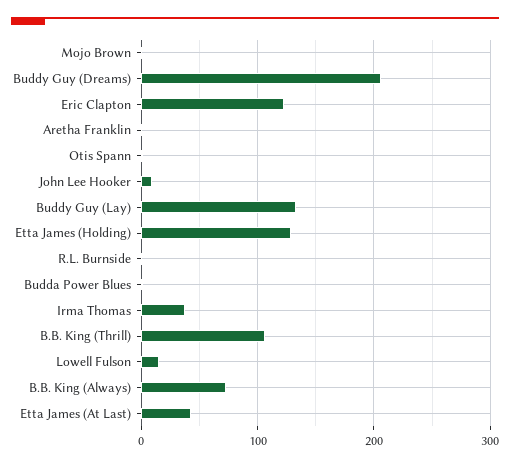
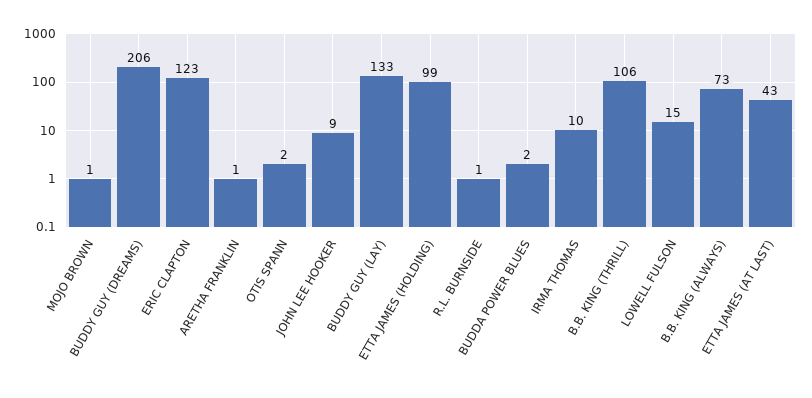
Etta James (Holding): 130 -> 99
Irma Thomas: 40 -> 10

